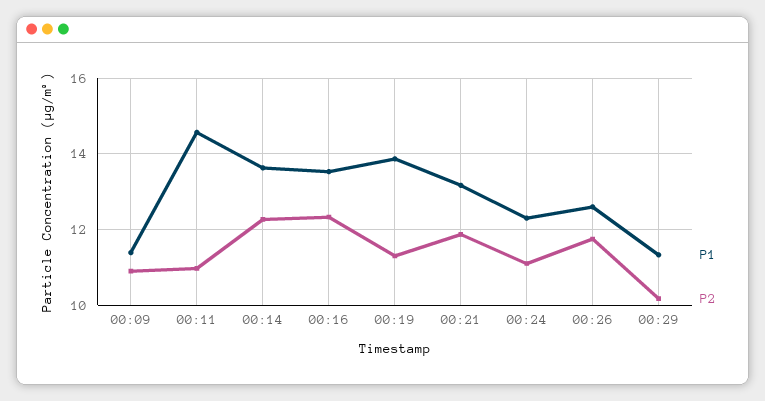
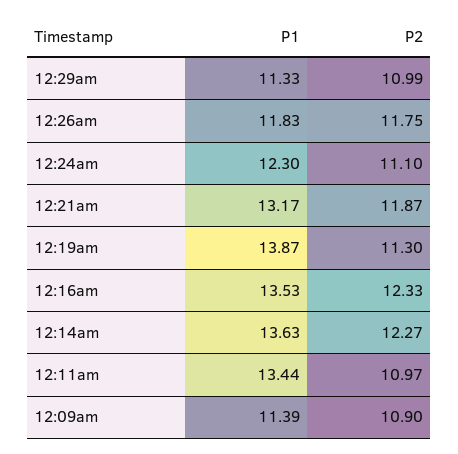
P1, 00:11: 14.6 -> 13.44
P1, 00:26: 12.6 -> 11.83
P2, 00:29: 10.2 -> 10.99

